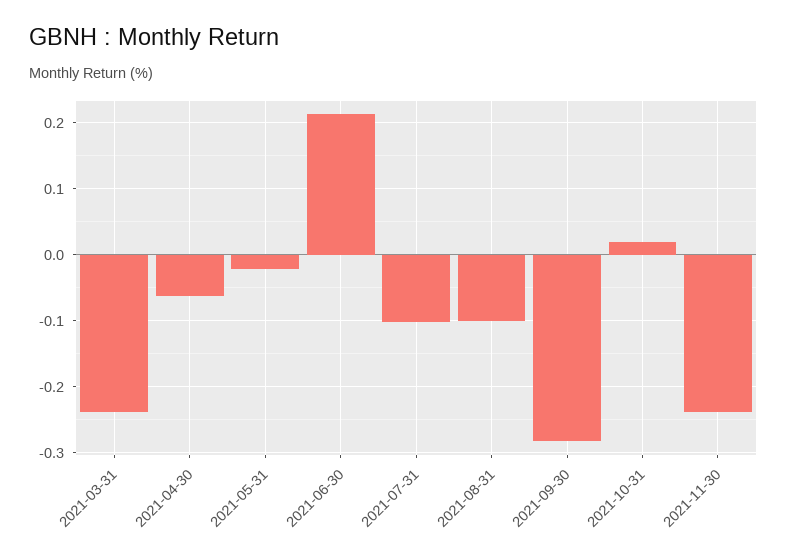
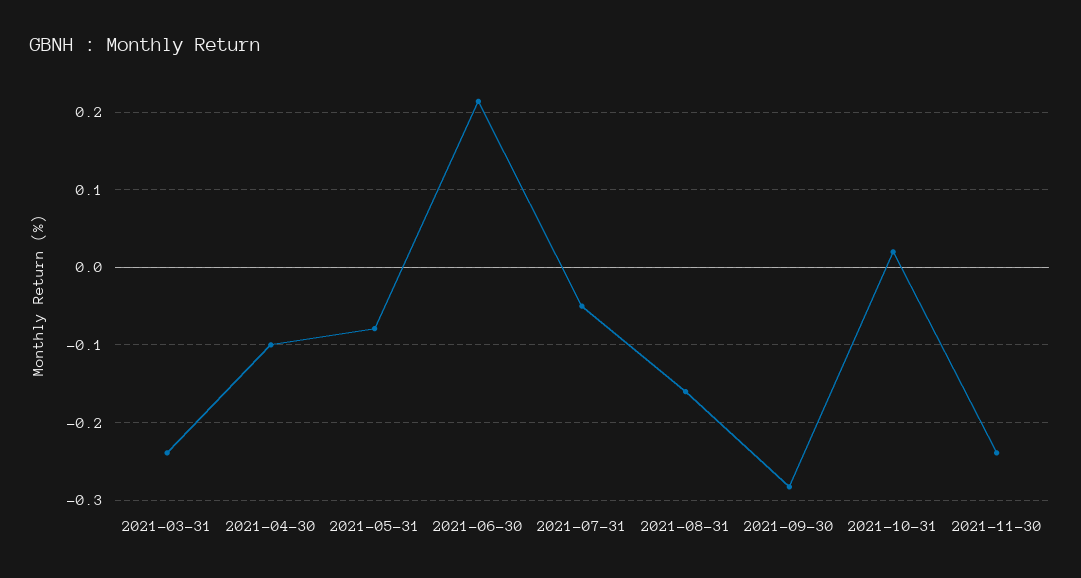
2021-04-30: -0.06 -> -0.1
2021-05-31: -0.02 -> -0.08
2021-07-31: -0.1 -> -0.05
2021-08-31: -0.1 -> -0.16

